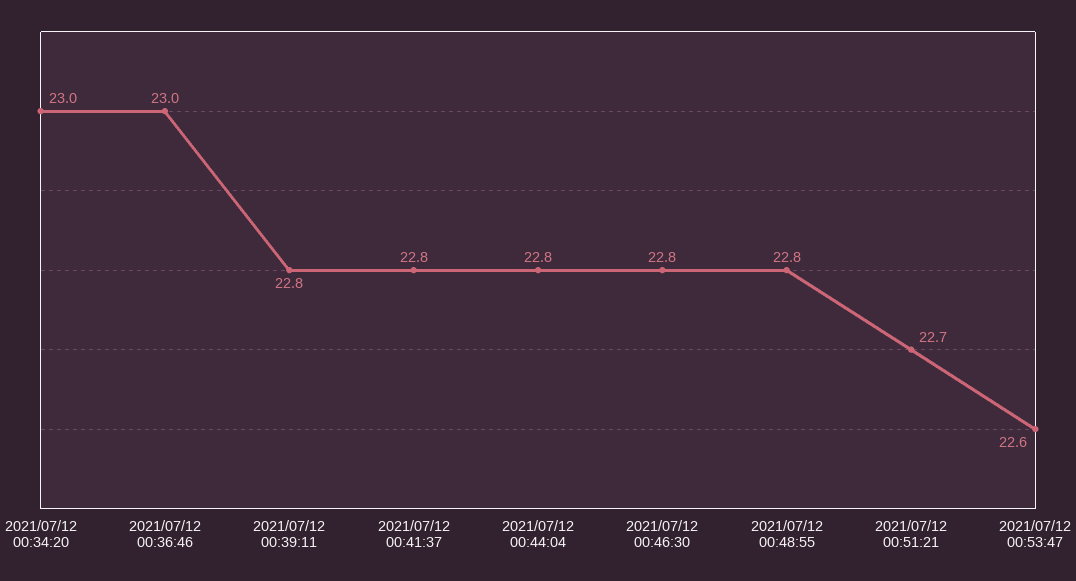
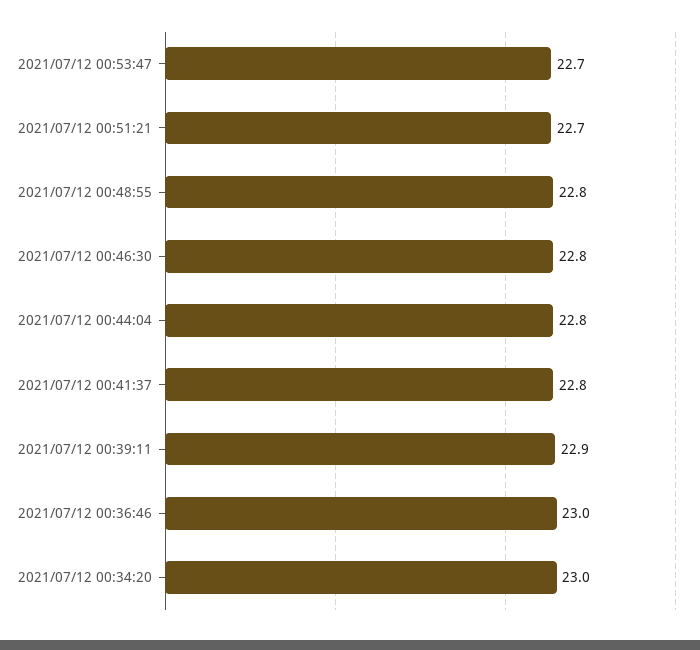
2021/07/12 00:39:11: 22.8 -> 22.9
2021/07/12 00:53:47: 22.6 -> 22.7

